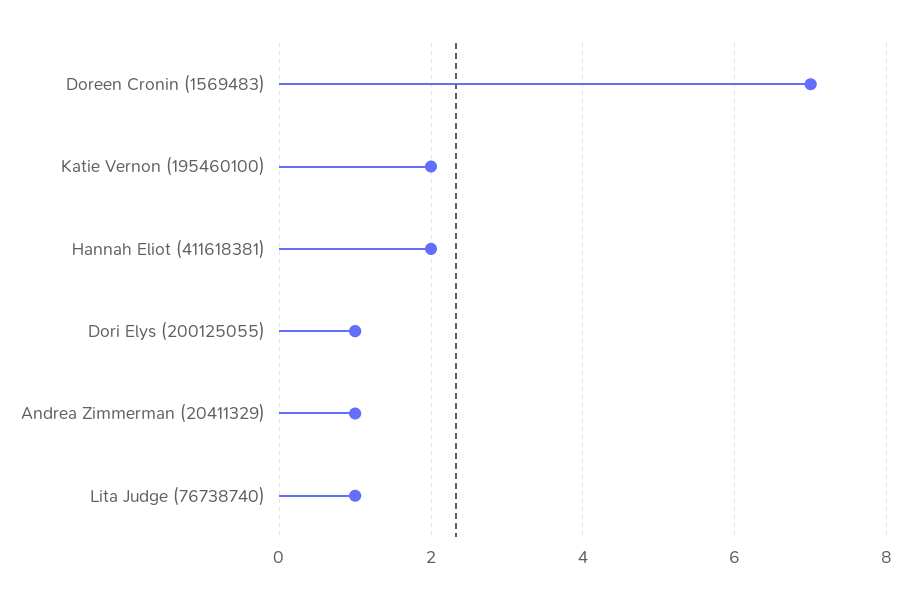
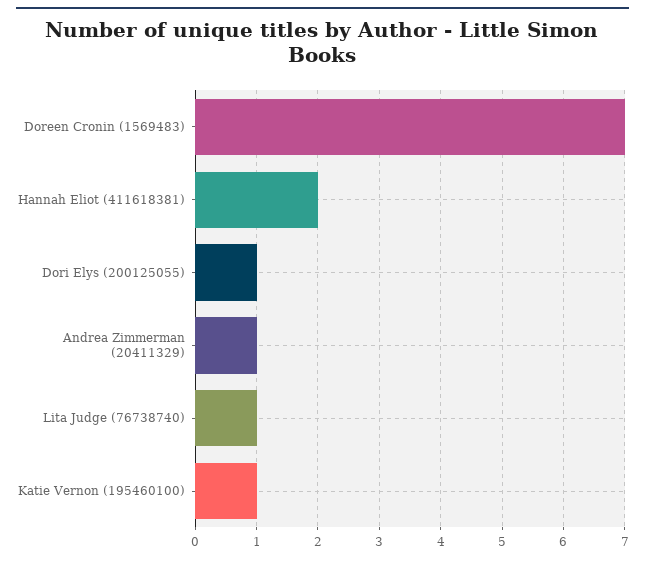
Katie Vernon (195460100): 2 -> 1

